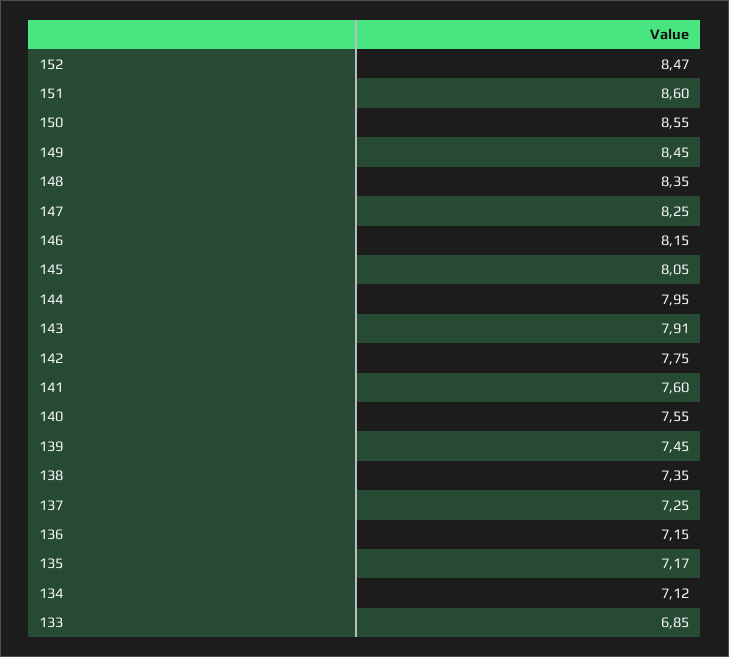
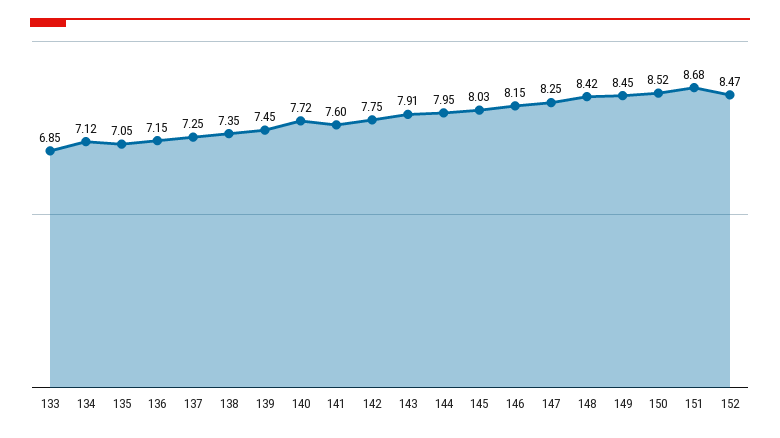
151: 8.6 -> 8.68
150: 8.55 -> 8.52
148: 8.35 -> 8.42
145: 8.05 -> 8.03
140: 7.55 -> 7.72
135: 7.17 -> 7.05

